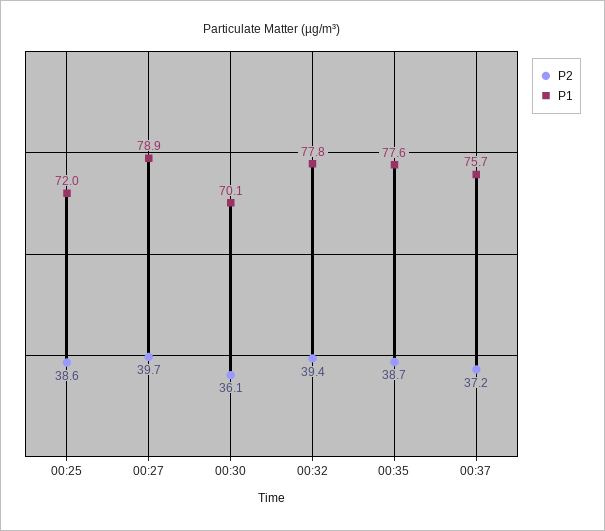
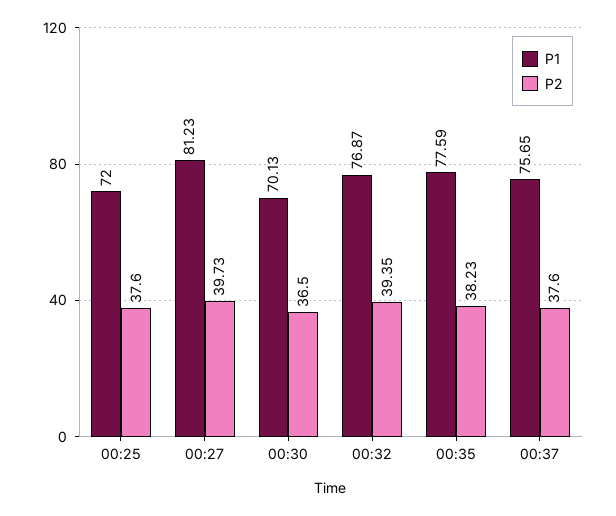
P2, 00:25: 38.6 -> 37.6
P1, 00:27: 78.9 -> 81.23
P2, 00:30: 36.1 -> 36.5
P1, 00:32: 77.8 -> 76.87
P2, 00:35: 38.7 -> 38.23
P2, 00:37: 37.2 -> 37.6

